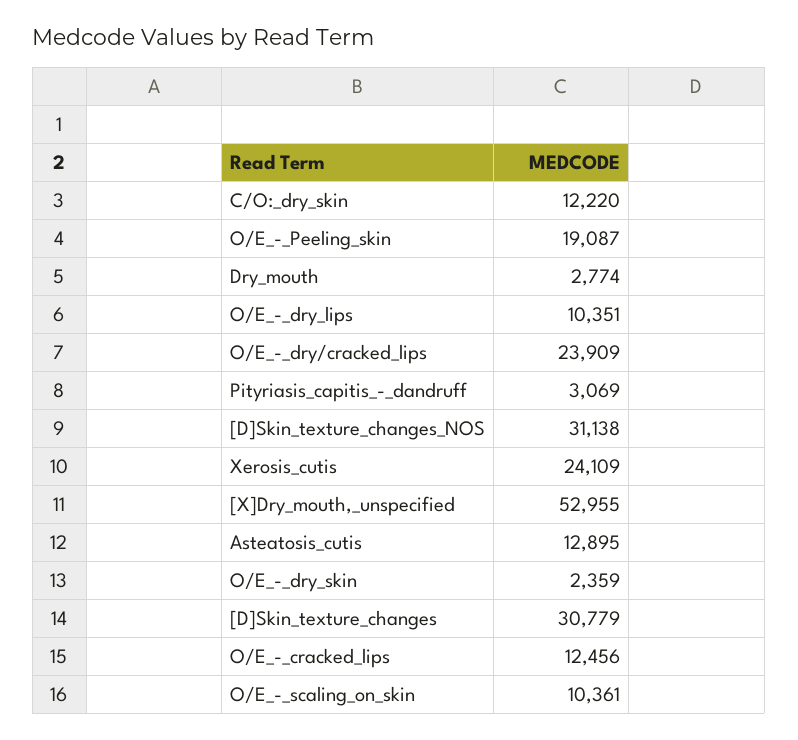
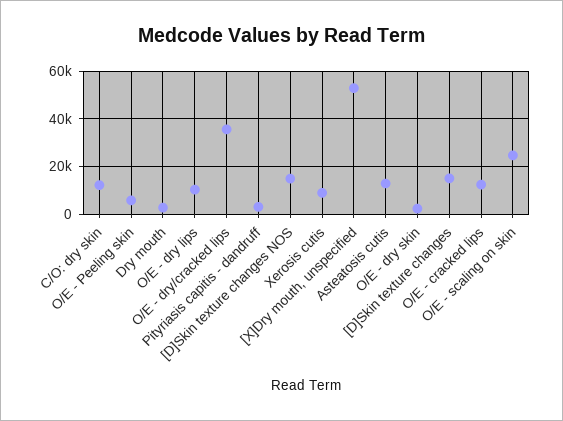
O/E_-_Peeling_skin: 19087 -> 5000
O/E_-_dry/cracked_lips: 23909 -> 35000
[D]Skin_texture_changes_NOS: 31138 -> 15000
Xerosis_cutis: 24109 -> 10000
[D]Skin_texture_changes: 30779 -> 15000
O/E_-_scaling_on_skin: 10361 -> 25000

